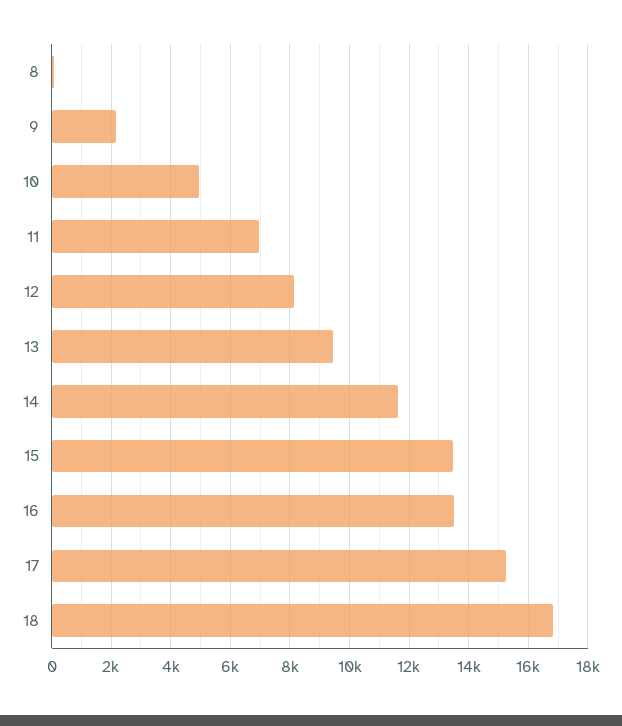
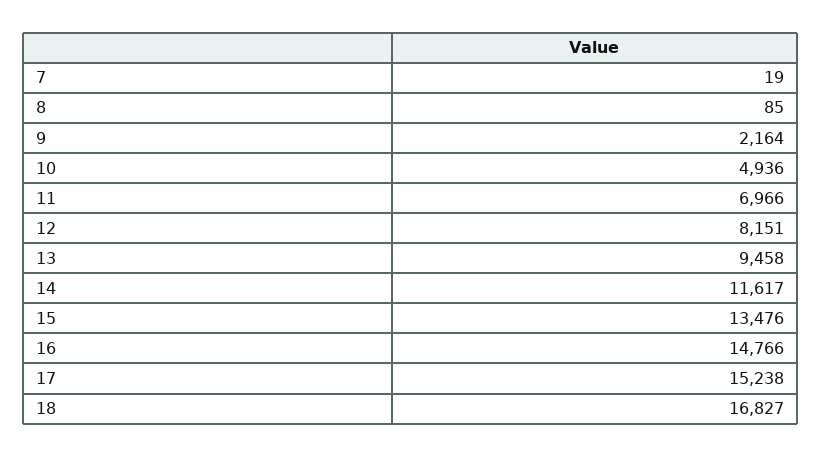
16: 13500 -> 14766
7: none -> 19

